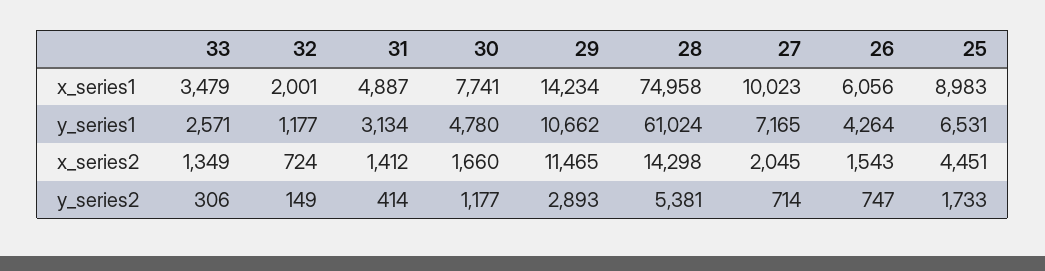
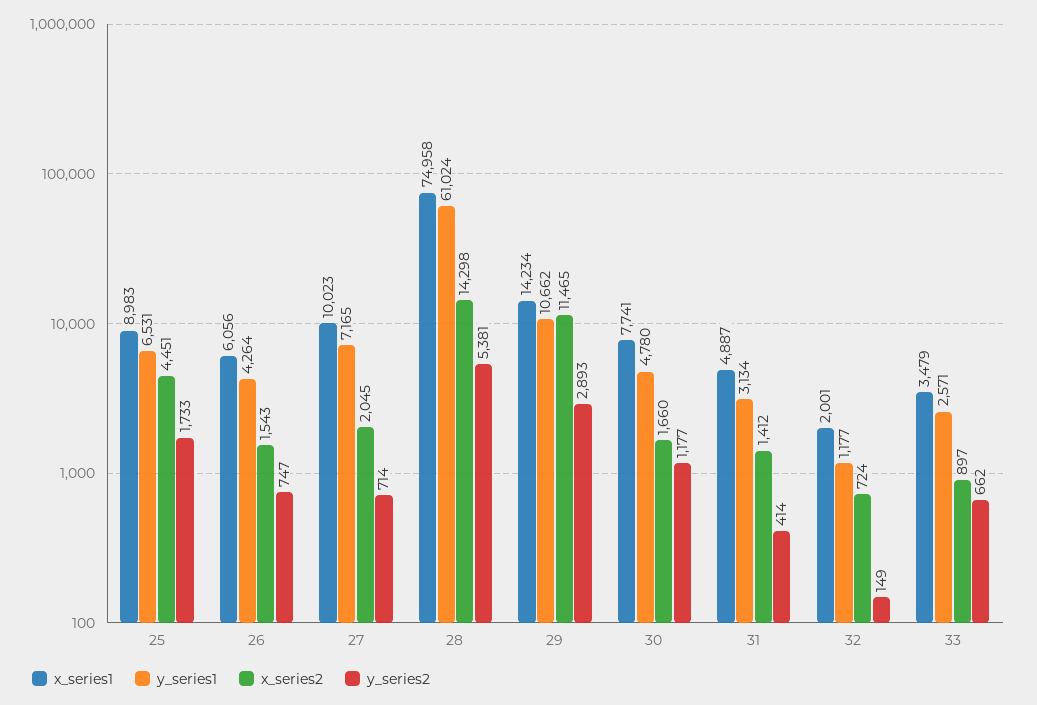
x_series2, 33: 1349 -> 897
y_series2, 33: 306 -> 662

